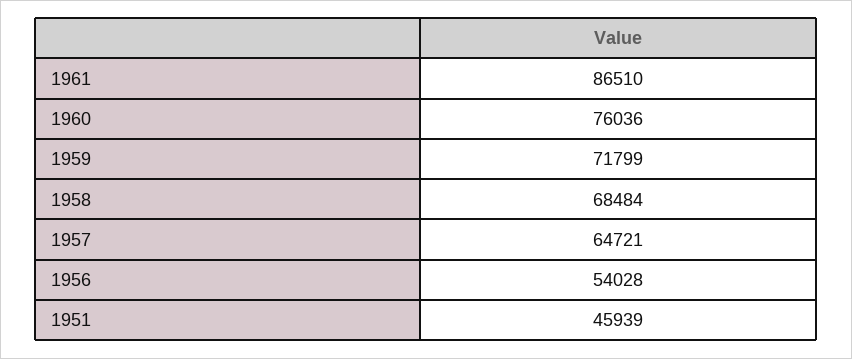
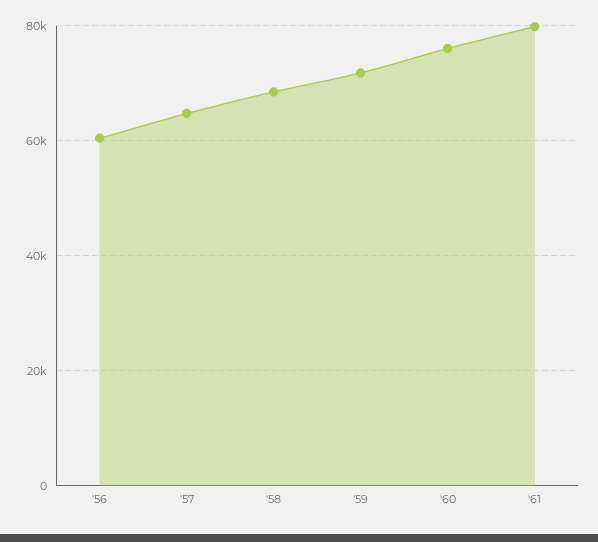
1961: 86510 -> 80000
1956: 54028 -> 60000
1951: 45939 -> none

